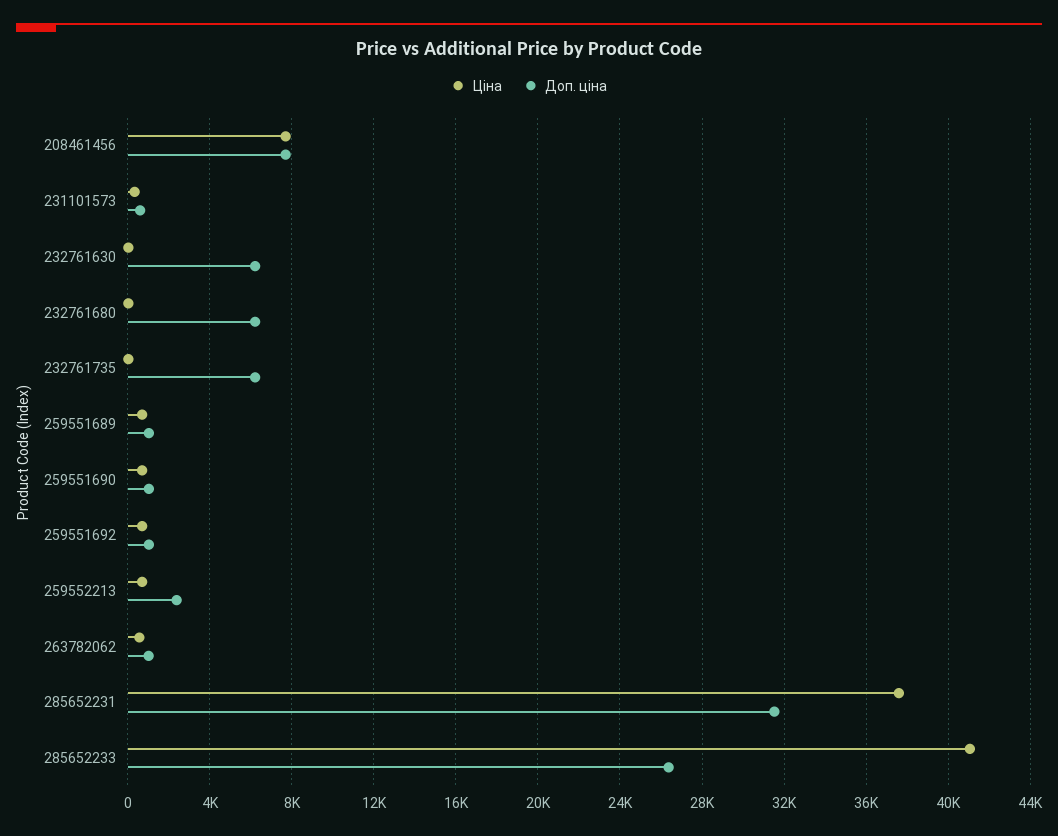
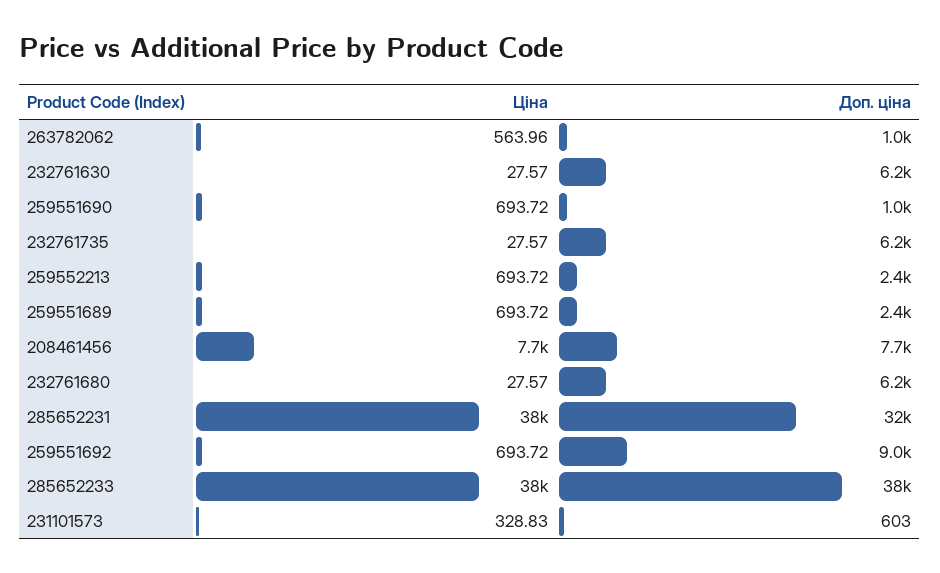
Доп. ціна, 259551689: 1000 -> 2400
Доп. ціна, 259551692: 1000 -> 9000
Ціна, 285652233: 41000 -> 38000
Доп. ціна, 285652233: 26500 -> 38000

